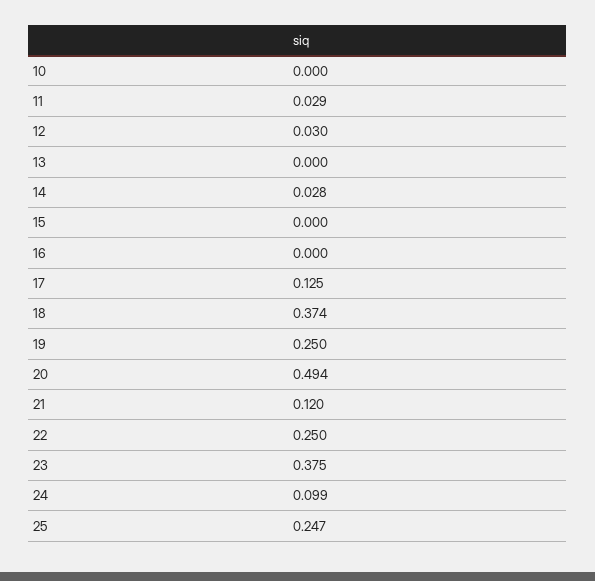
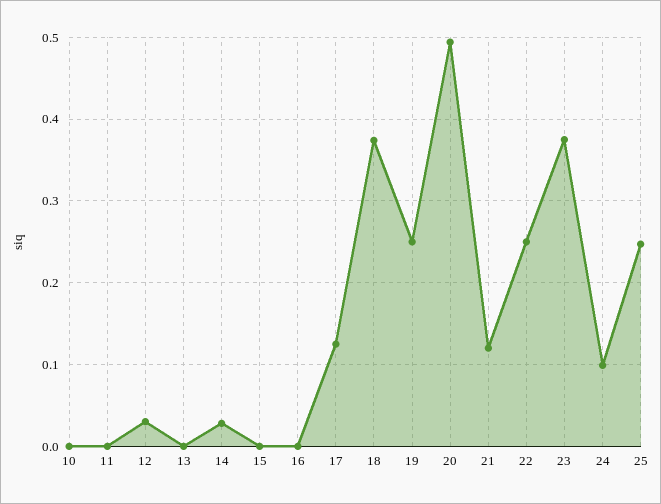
11: 0.029 -> 0

